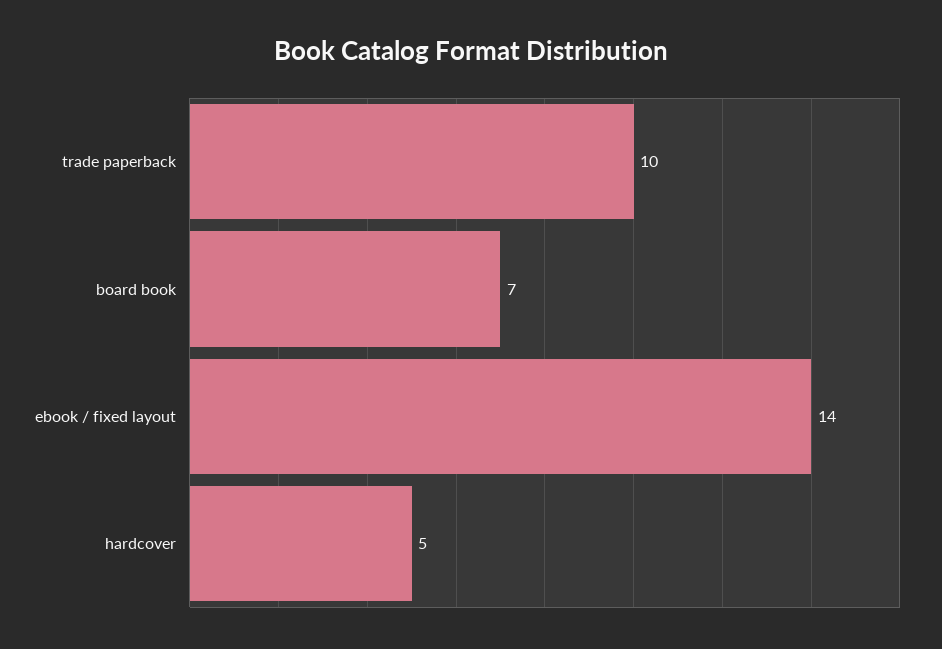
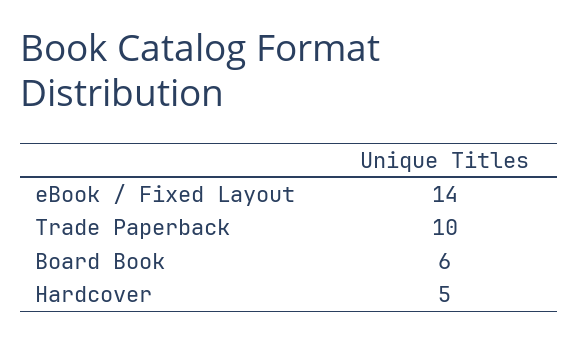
board book: 7 -> 6

